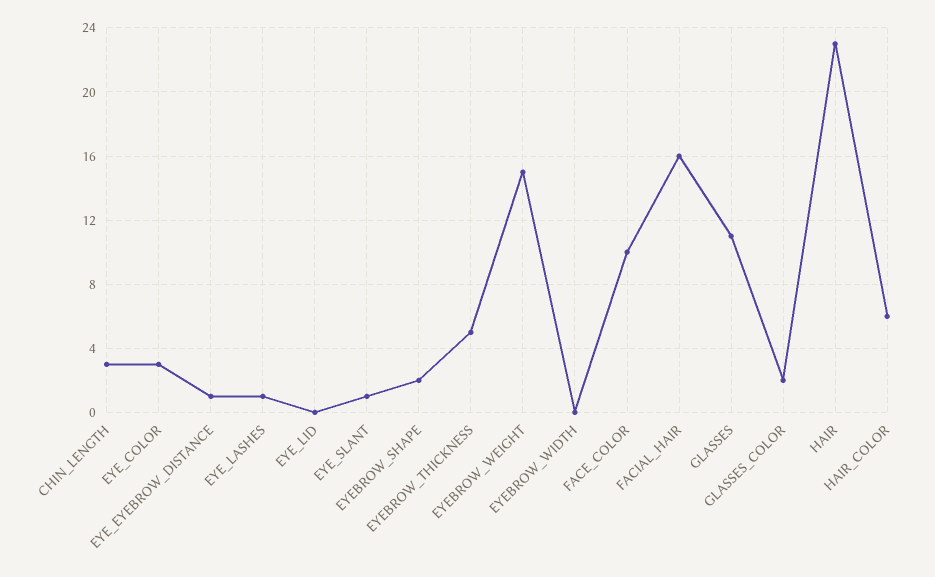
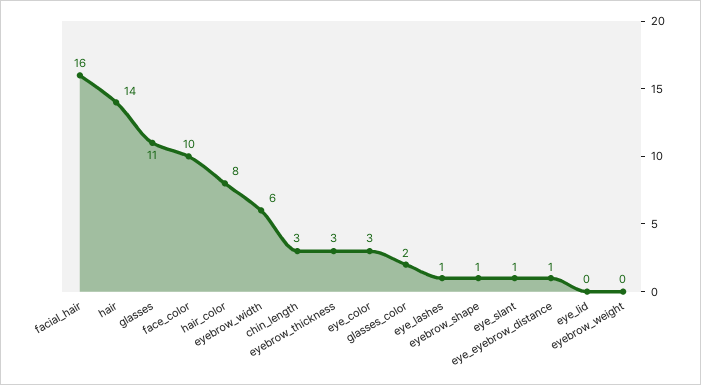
EYEBROW_SHAPE: 2 -> 1
EYEBROW_THICKNESS: 5 -> 3
EYEBROW_WEIGHT: 15 -> 0
EYEBROW_WIDTH: 0 -> 6
HAIR: 23 -> 14
HAIR_COLOR: 6 -> 8

